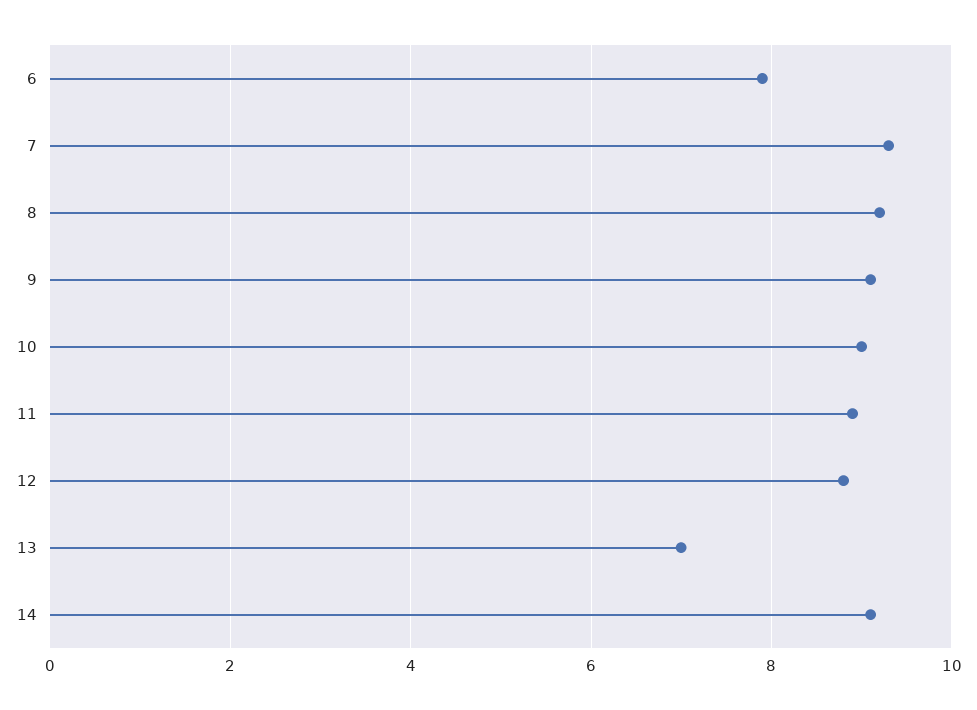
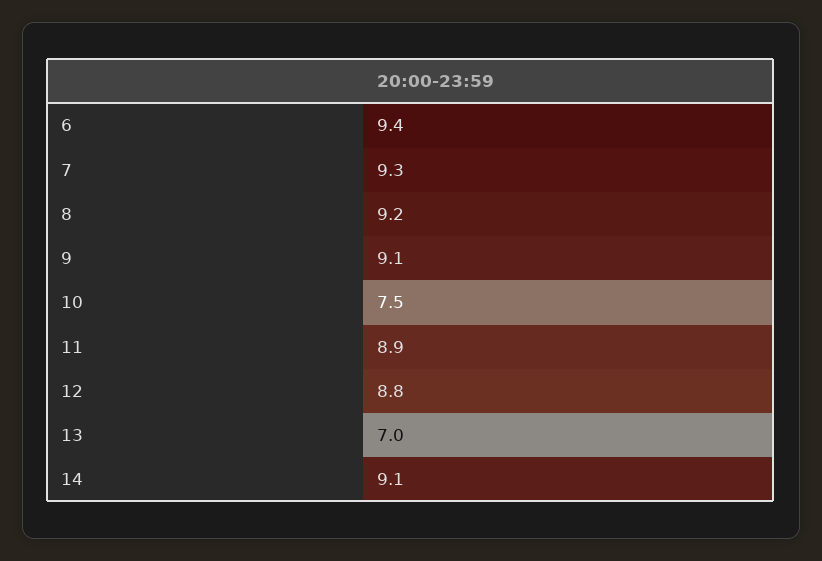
6: 8 -> 9.4
10: 9 -> 7.5

